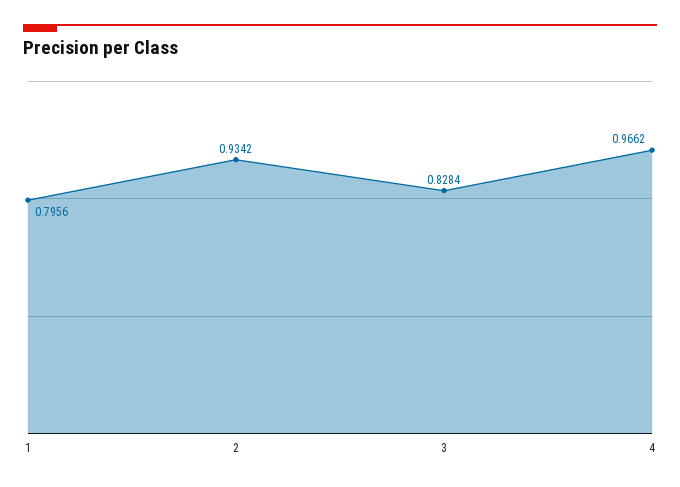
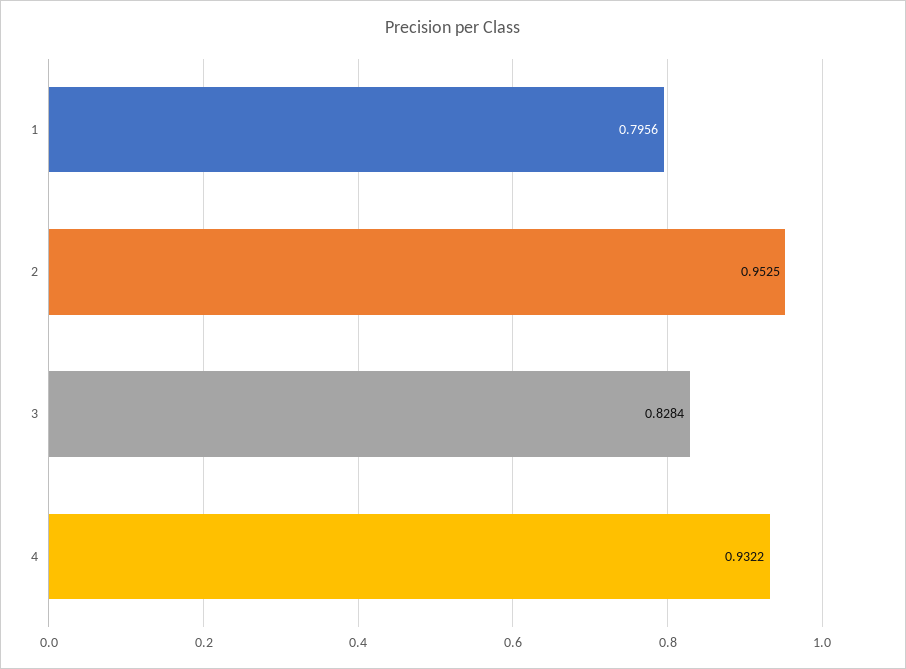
2: 0.9342 -> 0.9525
4: 0.9662 -> 0.9322

